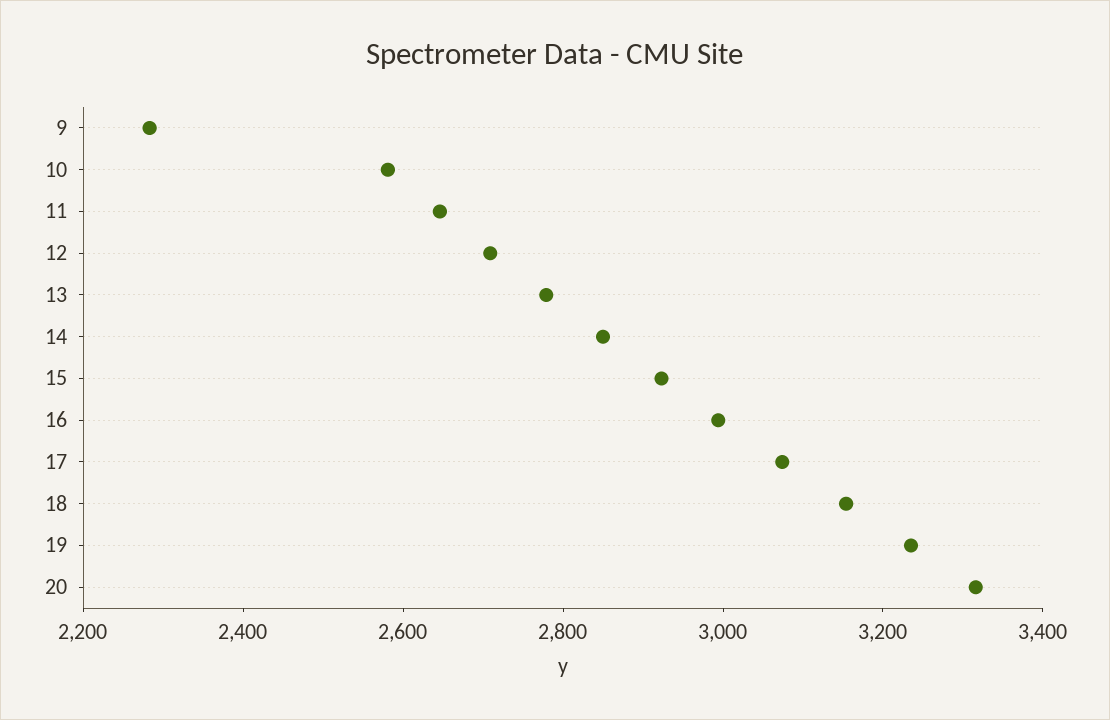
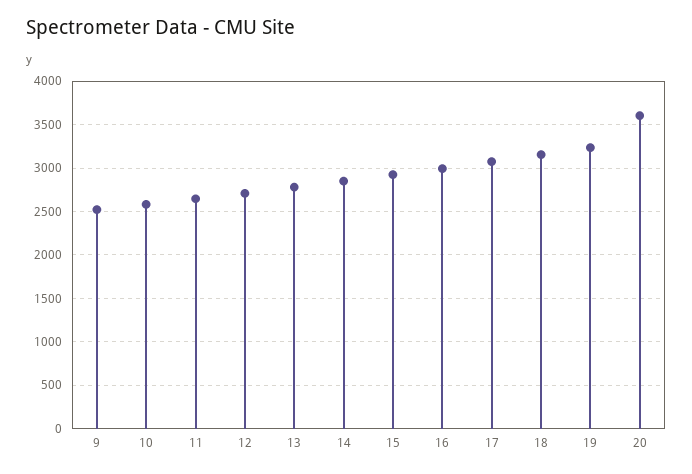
9: 2300 -> 2500
20: 3300 -> 3600

